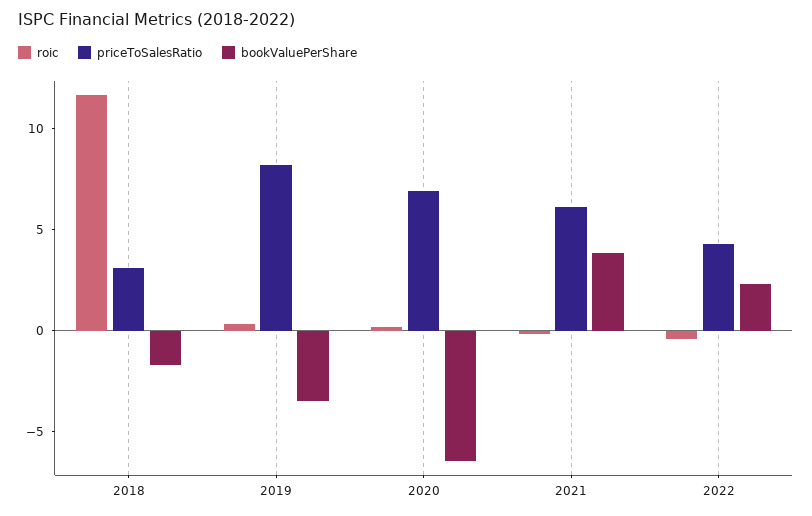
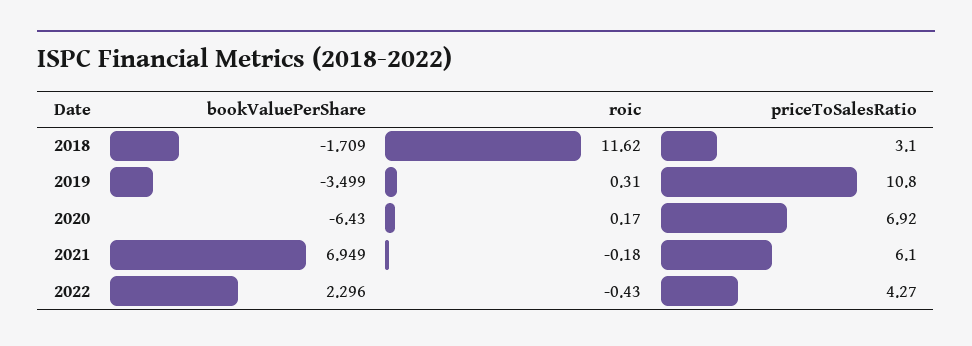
priceToSalesRatio, 2019: 8 -> 10.8
bookValuePerShare, 2021: 4 -> 6.949

